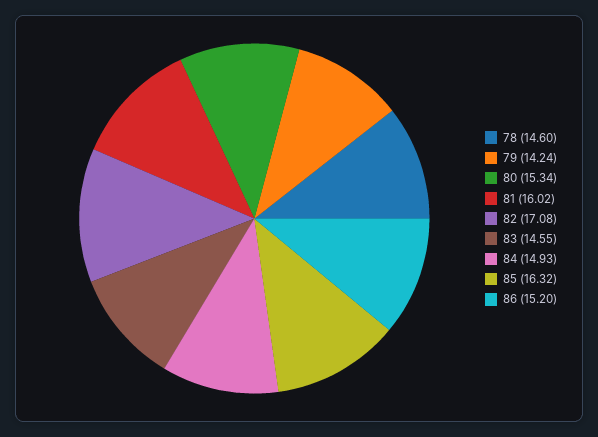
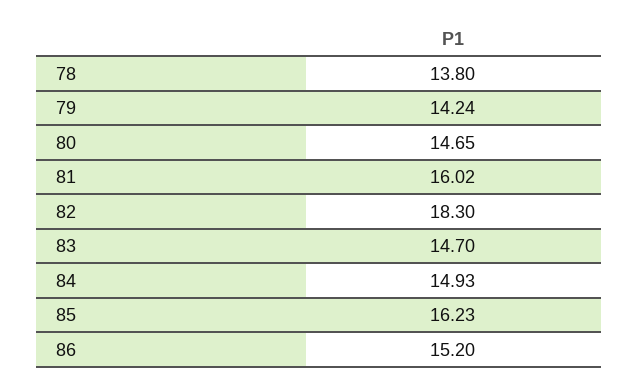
78: 14.6 -> 13.8
80: 15.34 -> 14.65
82: 17.08 -> 18.3
83: 14.55 -> 14.7
85: 16.32 -> 16.23

